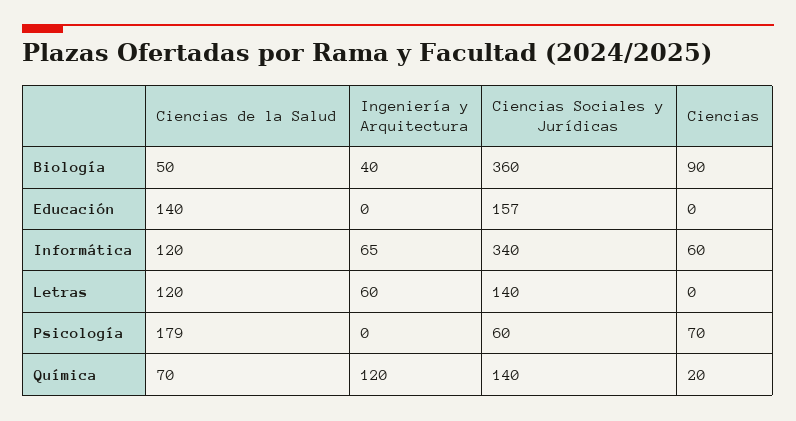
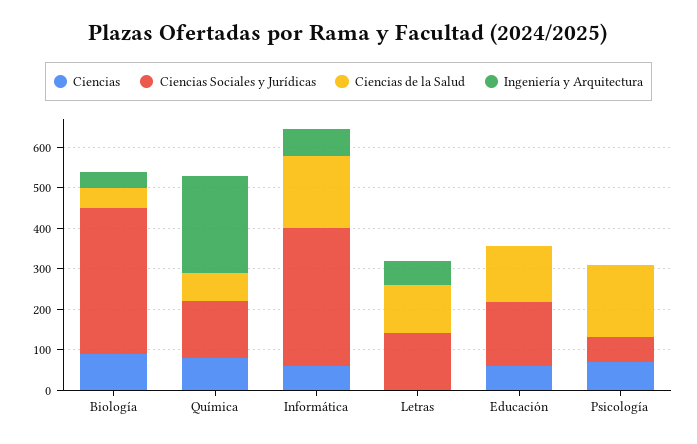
Ciencias, Educación: 0 -> 60
Ciencias de la Salud, Informática: 120 -> 180
Ingeniería y Arquitectura, Química: 120 -> 240
Ciencias, Química: 20 -> 80

